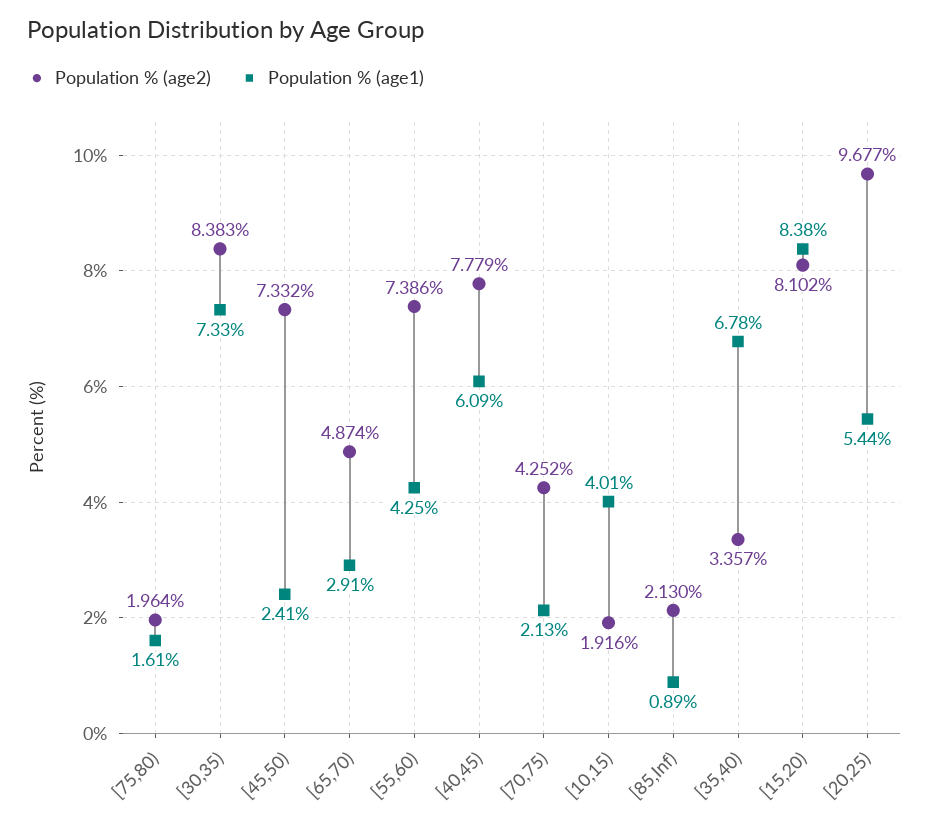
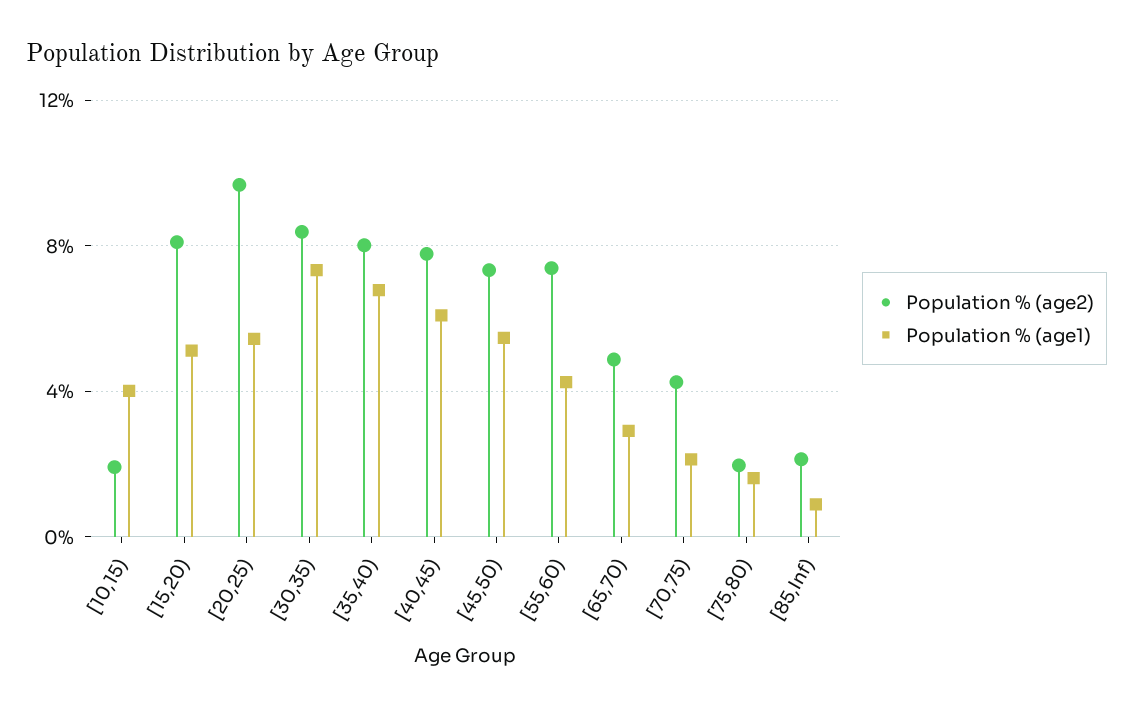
Population % (age1), [45,50): 2.41 -> 5.5
Population % (age2), [35,40): 3.357 -> 8
Population % (age1), [15,20): 8.38 -> 5

